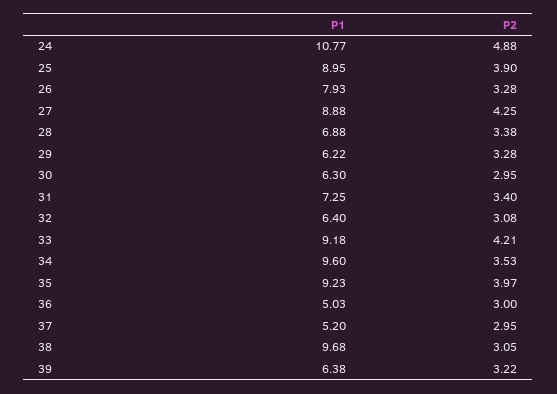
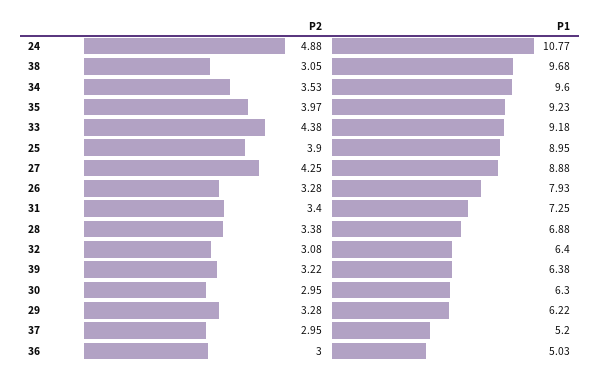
P2, 33: 4.21 -> 4.38

